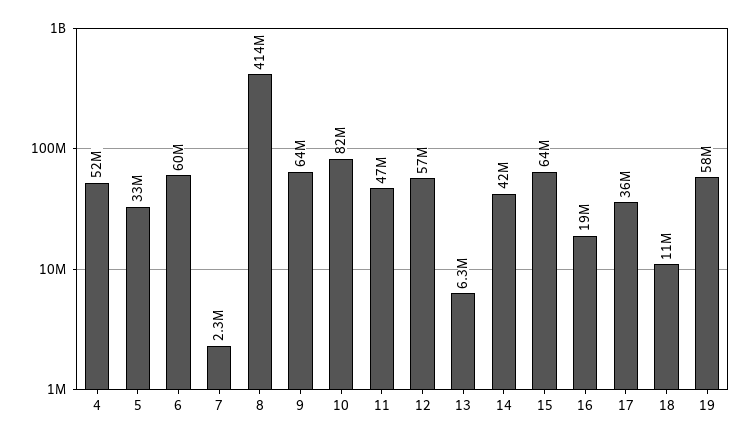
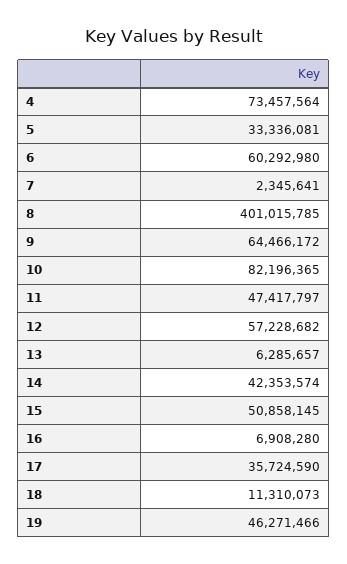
4: 52000000 -> 73457564
8: 414000000 -> 401015785
15: 64000000 -> 50858145
16: 19000000 -> 6908280
19: 58000000 -> 46271466

